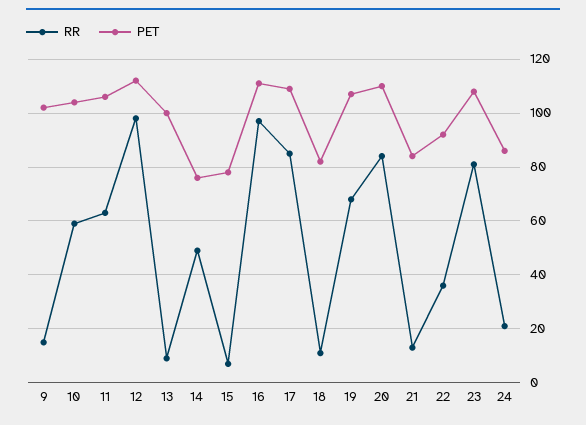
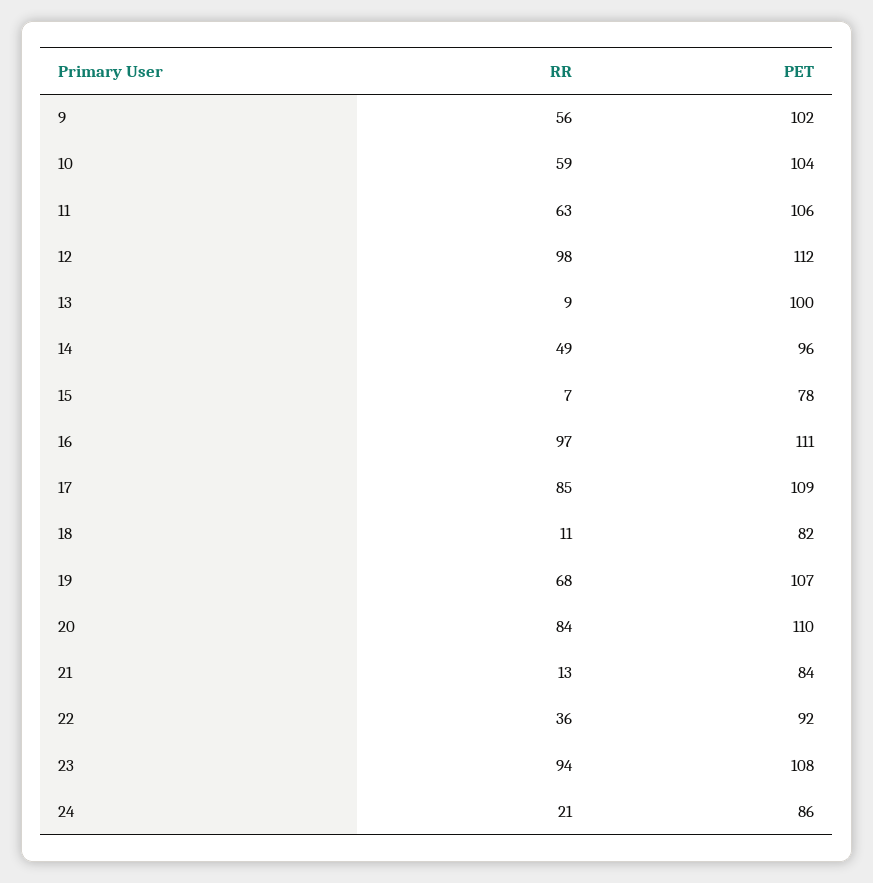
RR, 9: 15 -> 56
PET, 14: 75 -> 96
RR, 23: 80 -> 94

